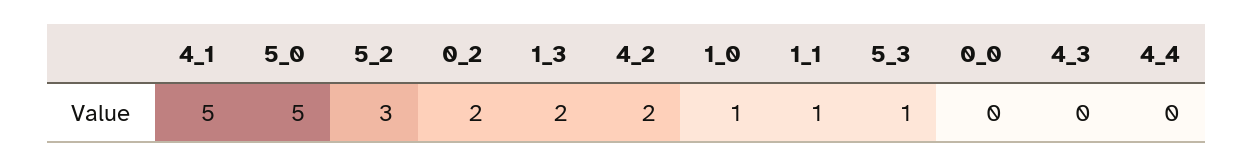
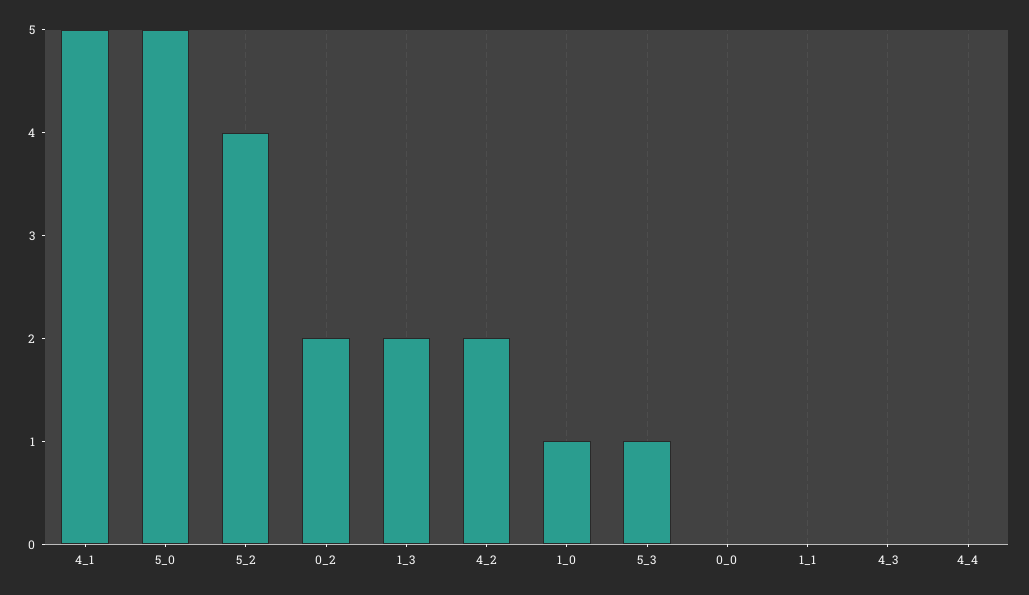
5_2: 3 -> 4
1_1: 1 -> 0

